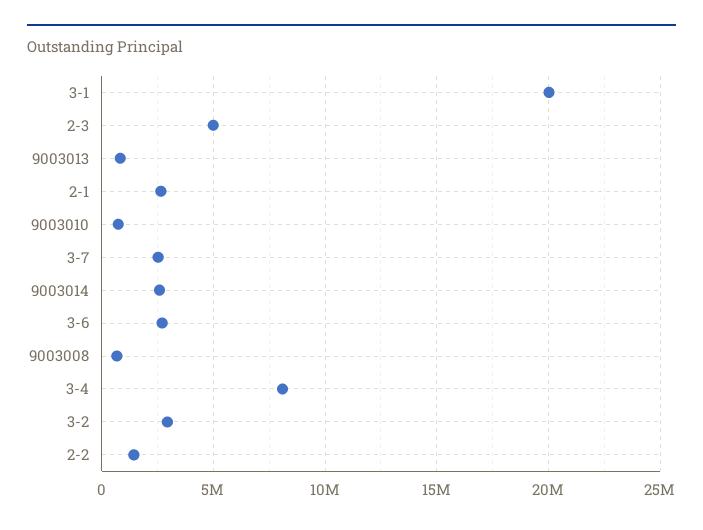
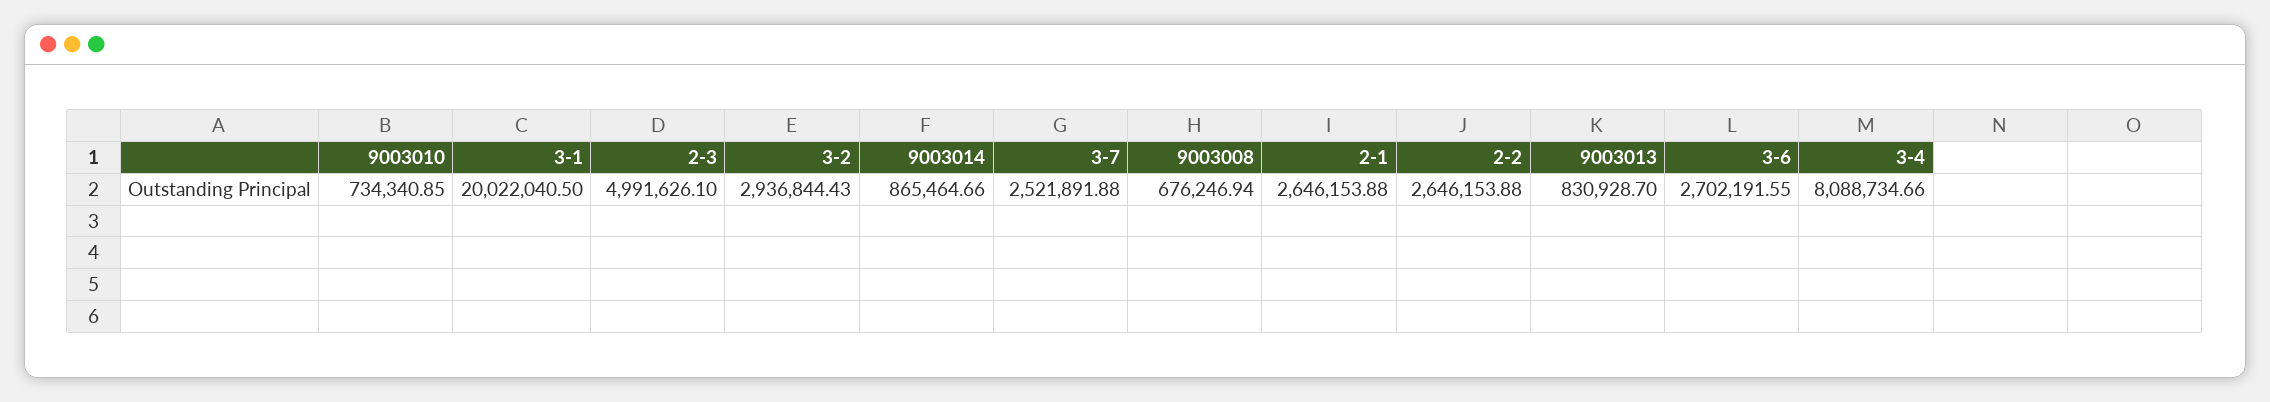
9003014: 2500000 -> 865464.66
2-2: 1500000 -> 2646153.88

